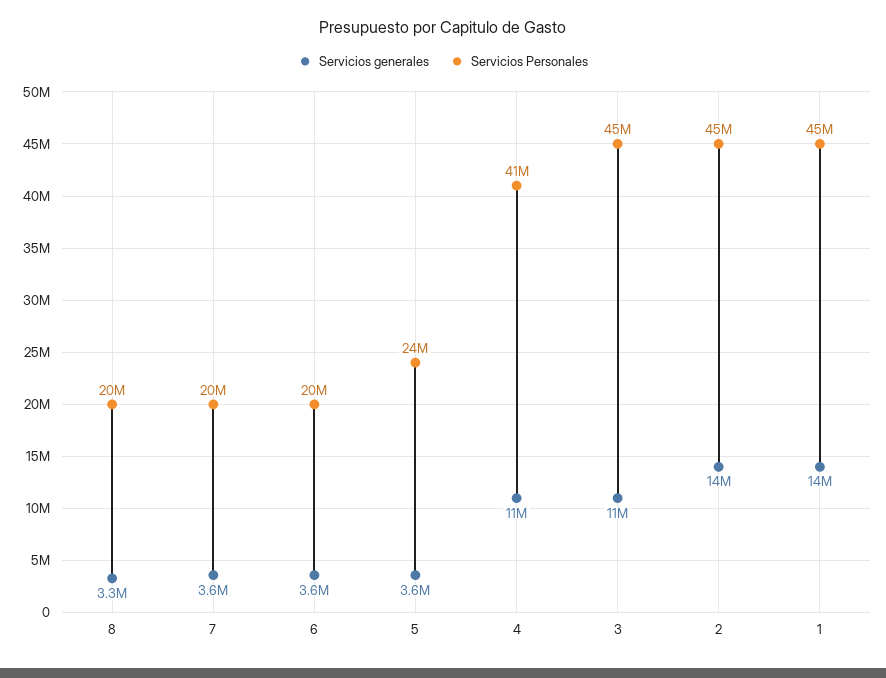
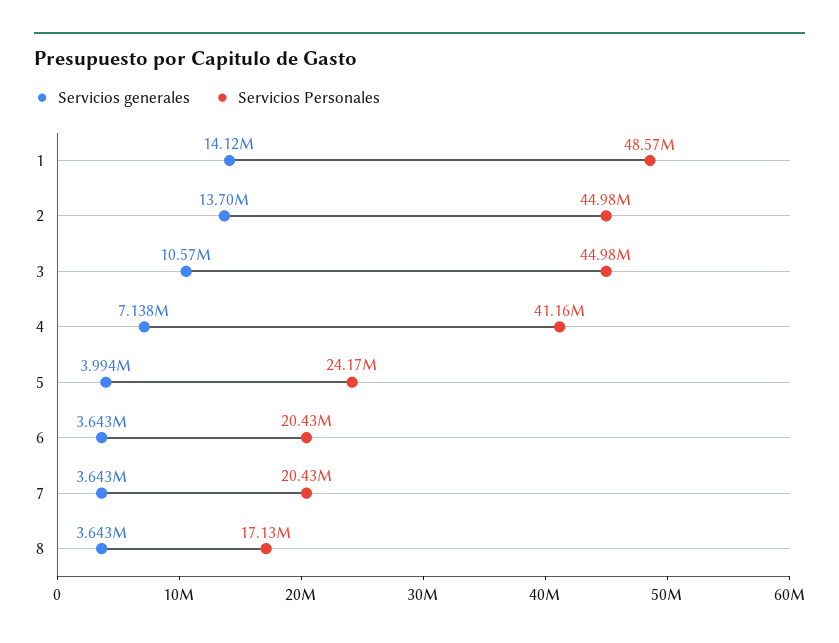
Servicios generales, 8: 3300000 -> 3643000
Servicios Personales, 8: 20000000 -> 17130000
Servicios generales, 5: 3600000 -> 3994000
Servicios generales, 4: 11000000 -> 7138000
Servicios Personales, 1: 45000000 -> 48570000

